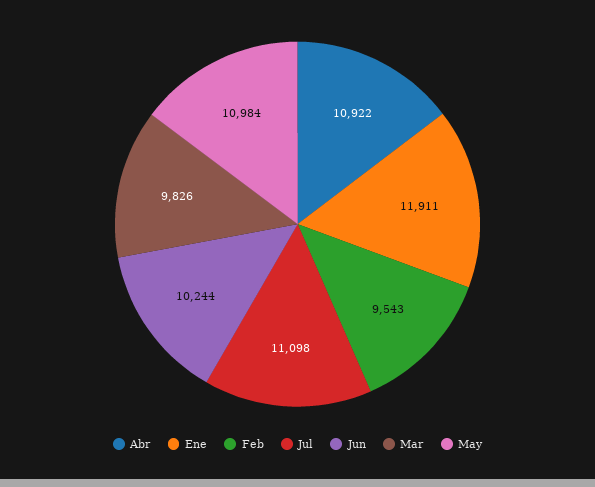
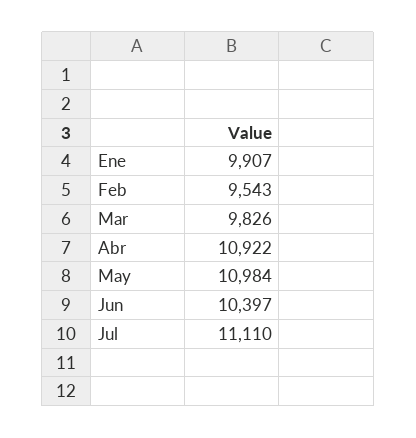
Ene: 11911 -> 9907
Jul: 11098 -> 11110
Jun: 10244 -> 10397

